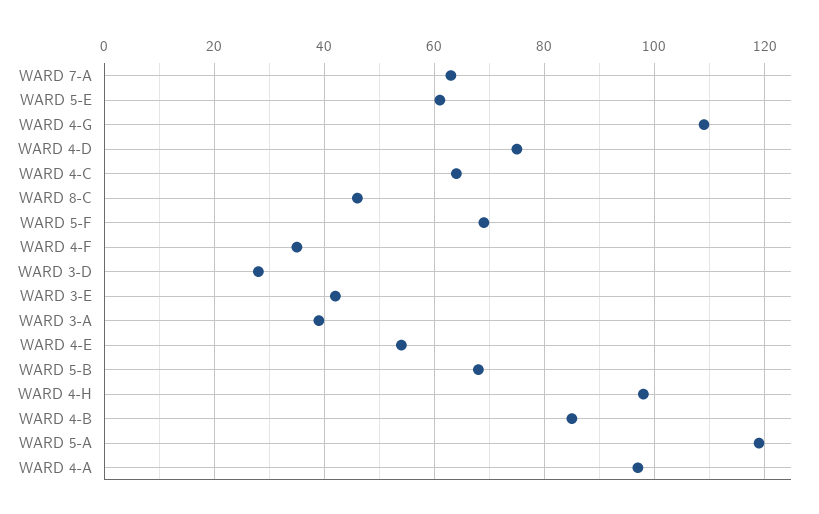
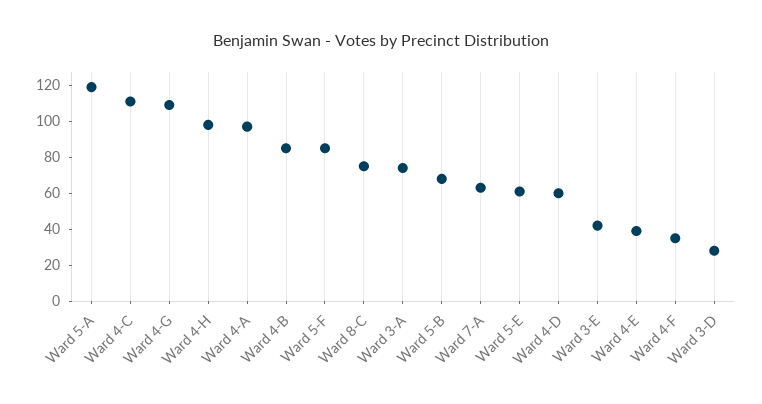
WARD 4-D: 75 -> 60
WARD 4-C: 65 -> 110
WARD 8-C: 45 -> 75
WARD 5-F: 70 -> 85
WARD 3-A: 40 -> 75
WARD 4-E: 55 -> 40

